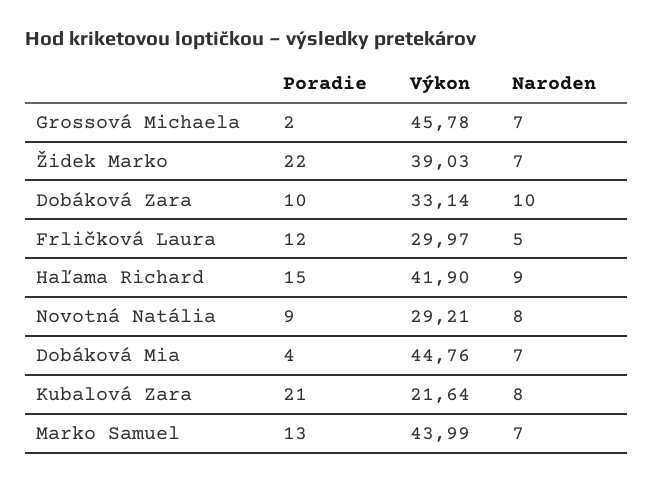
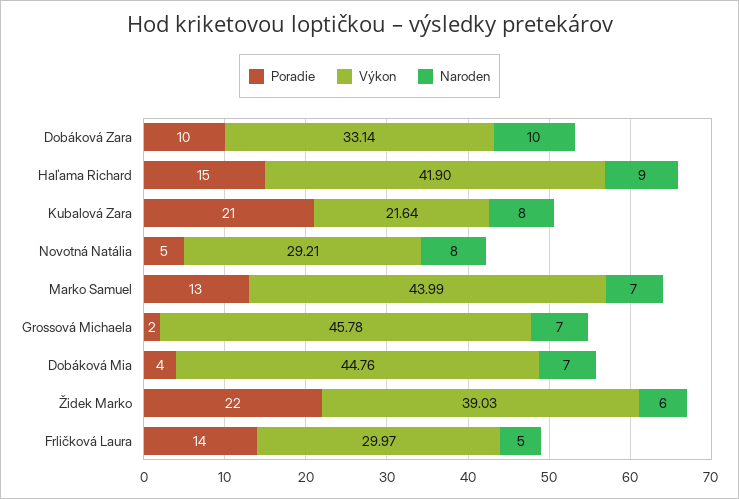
Naroden, Židek Marko: 7 -> 6
Poradie, Frličková Laura: 12 -> 14
Poradie, Novotná Natália: 9 -> 5

